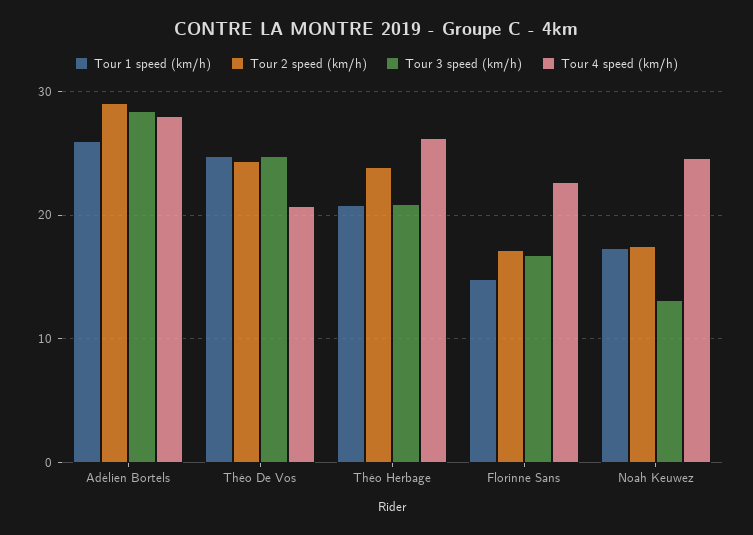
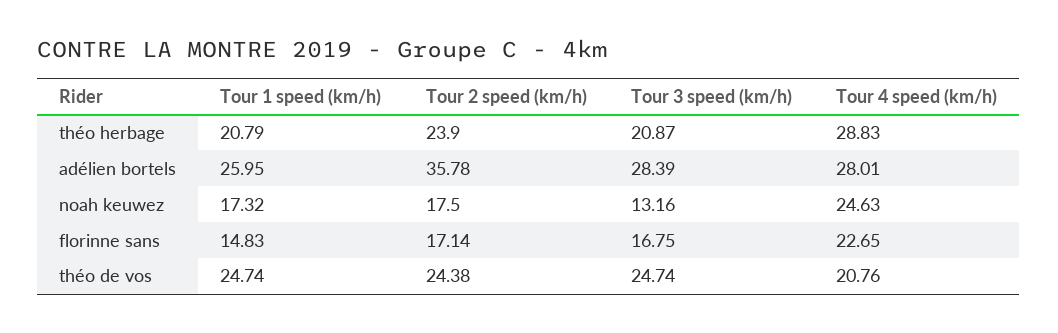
Tour 2 speed (km/h), Adélien Bortels: 29 -> 35.78
Tour 4 speed (km/h), Théo Herbage: 26 -> 28.83

